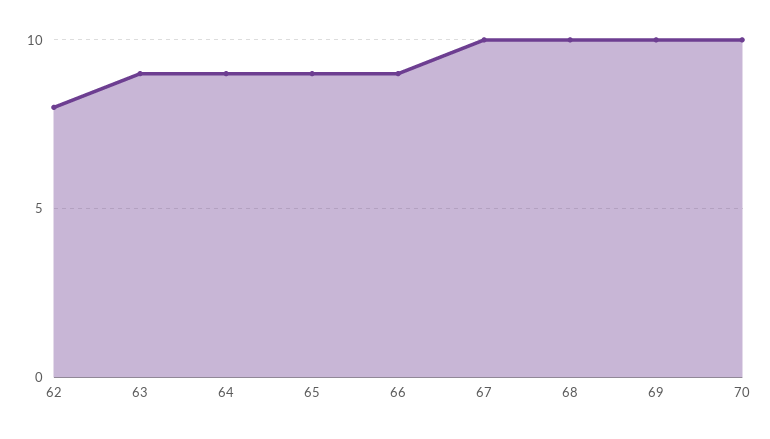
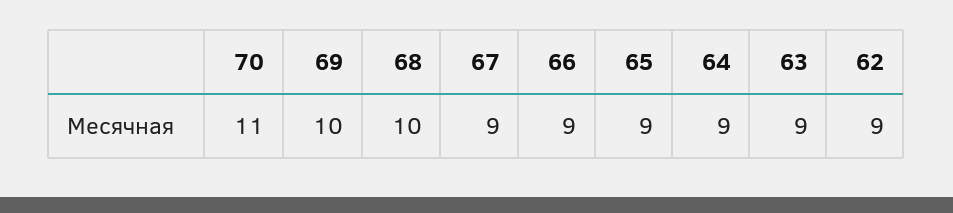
62: 8 -> 9
67: 10 -> 9
70: 10 -> 11

